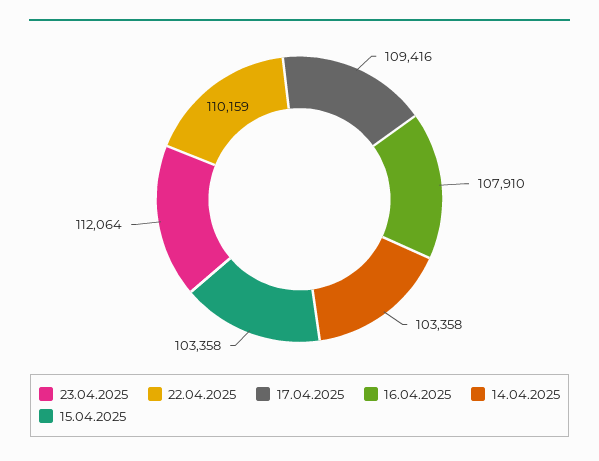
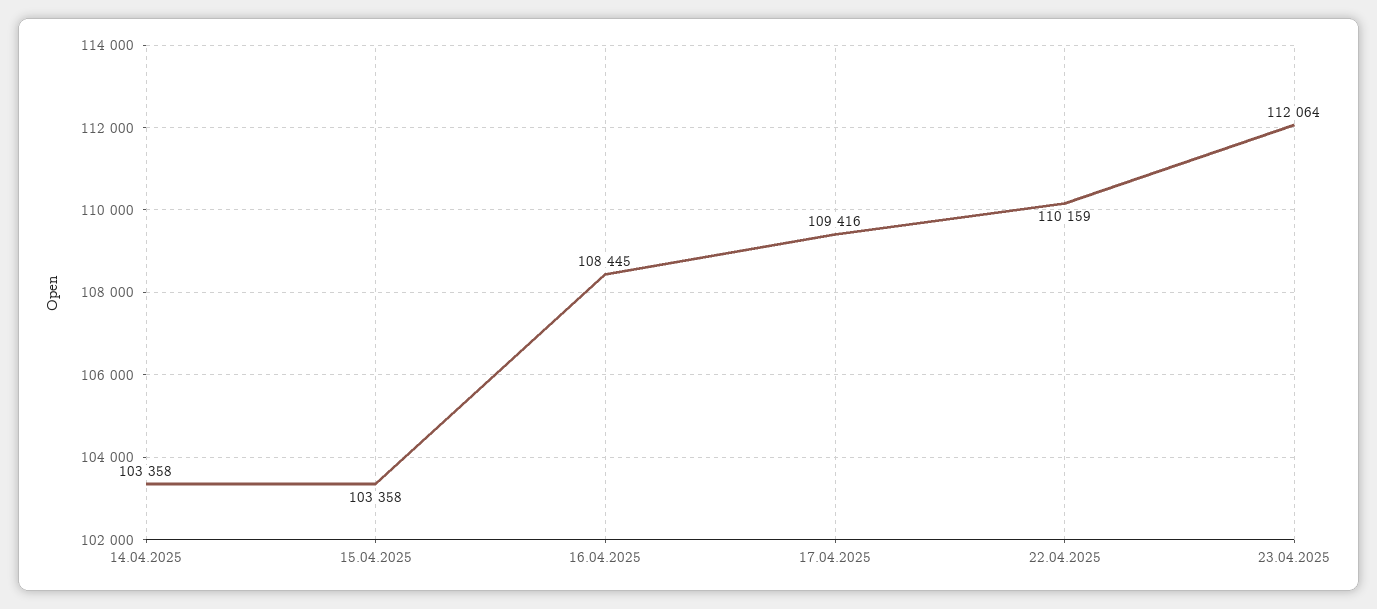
16.04.2025: 107910 -> 108445

